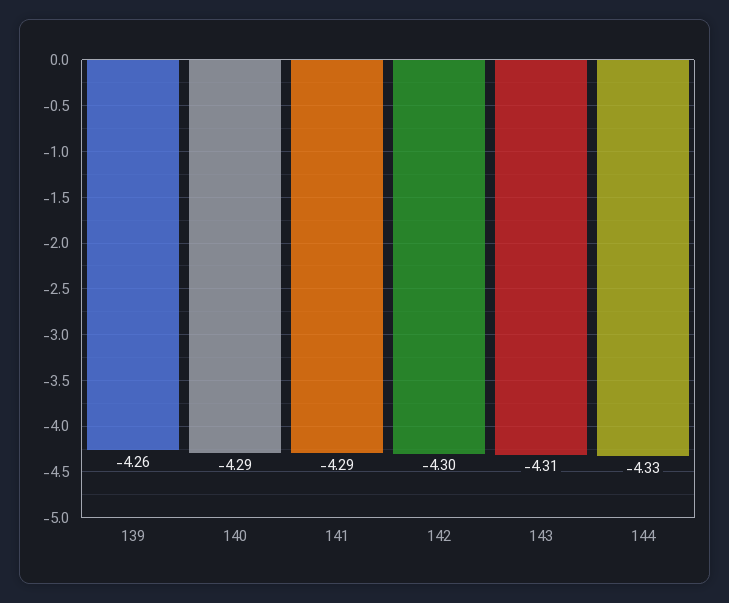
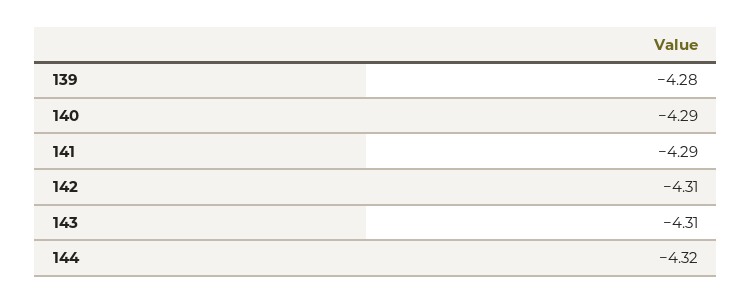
139: -4.26 -> -4.28
142: -4.3 -> -4.31
144: -4.33 -> -4.32

